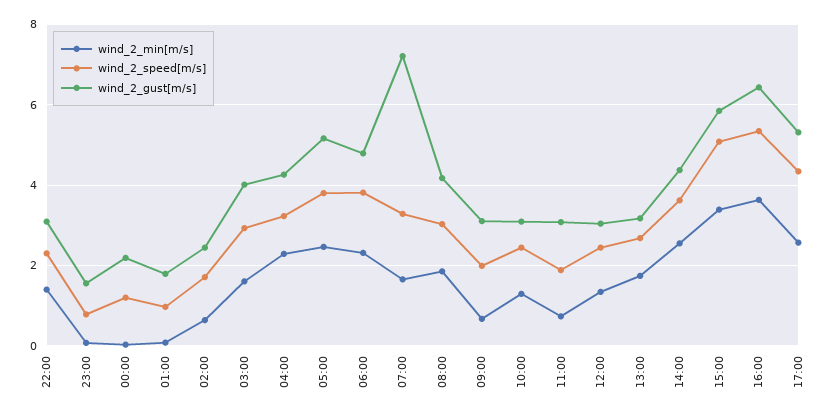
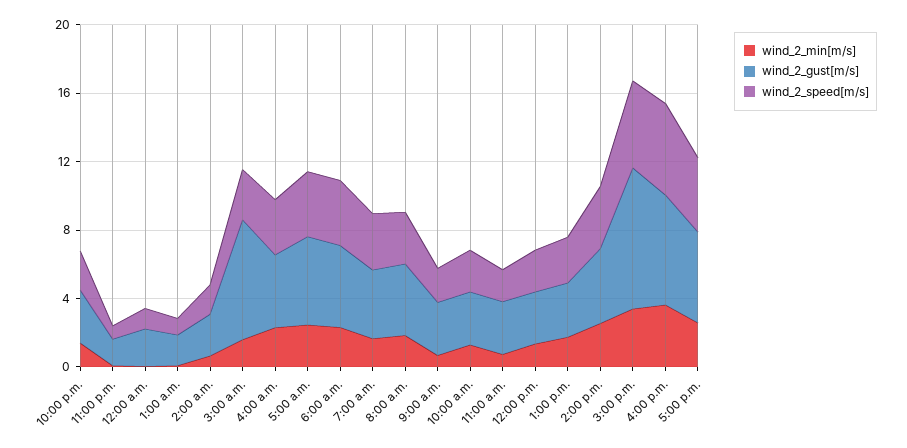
wind_2_gust[m/s], 03:00: 4 -> 7
wind_2_gust[m/s], 07:00: 7.2 -> 4
wind_2_gust[m/s], 15:00: 5.8 -> 8

